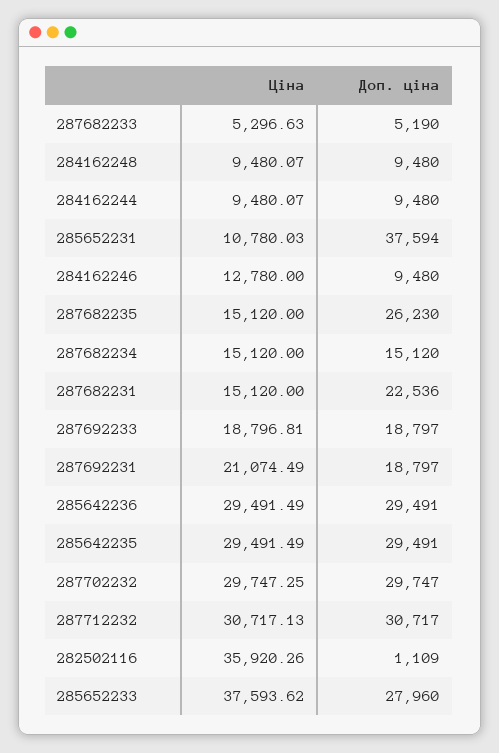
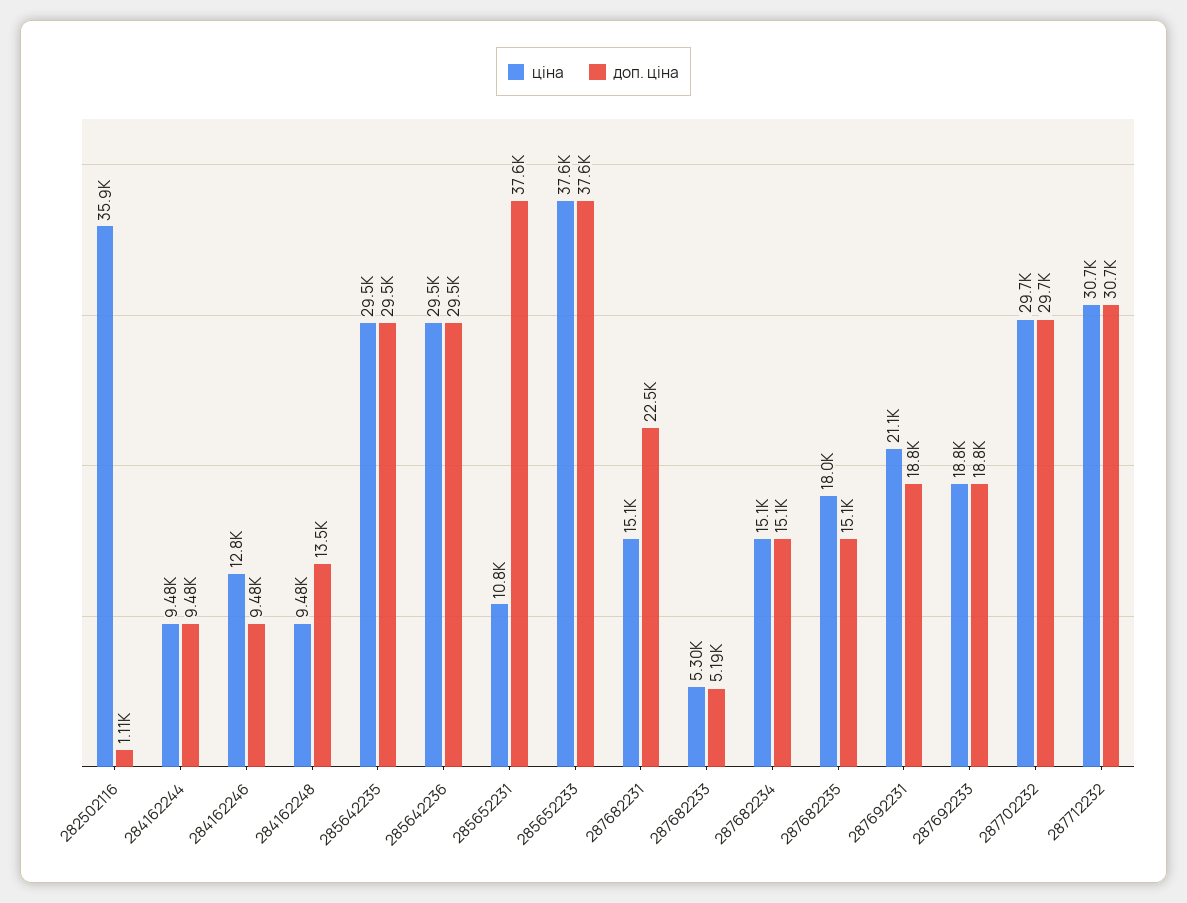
Доп. ціна, 284162248: 9480 -> 13500
Ціна, 287682235: 15120 -> 18000
Доп. ціна, 287682235: 26230 -> 15100
Доп. ціна, 285652233: 27960 -> 37600

